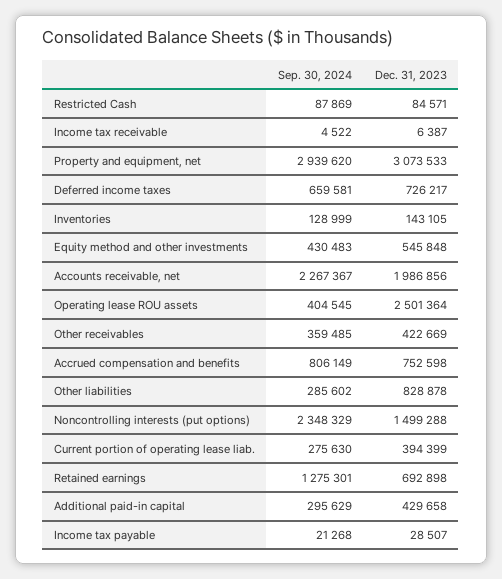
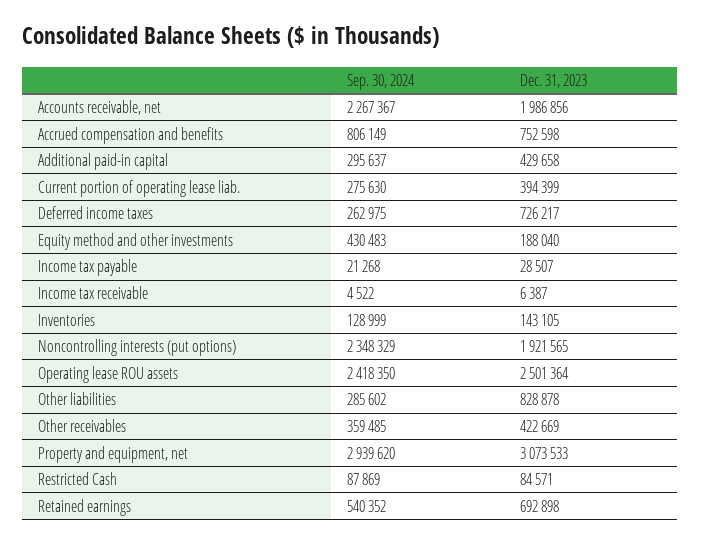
Sep. 30, 2024, Deferred income taxes: 659581 -> 262975
Dec. 31, 2023, Equity method and other investments: 545848 -> 188040
Sep. 30, 2024, Operating lease ROU assets: 404545 -> 2418350
Dec. 31, 2023, Noncontrolling interests (put options): 1499288 -> 1921565
Sep. 30, 2024, Retained earnings: 1275301 -> 540352
Sep. 30, 2024, Additional paid-in capital: 295629 -> 295637

